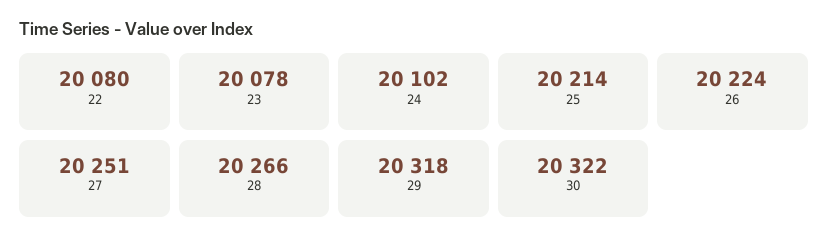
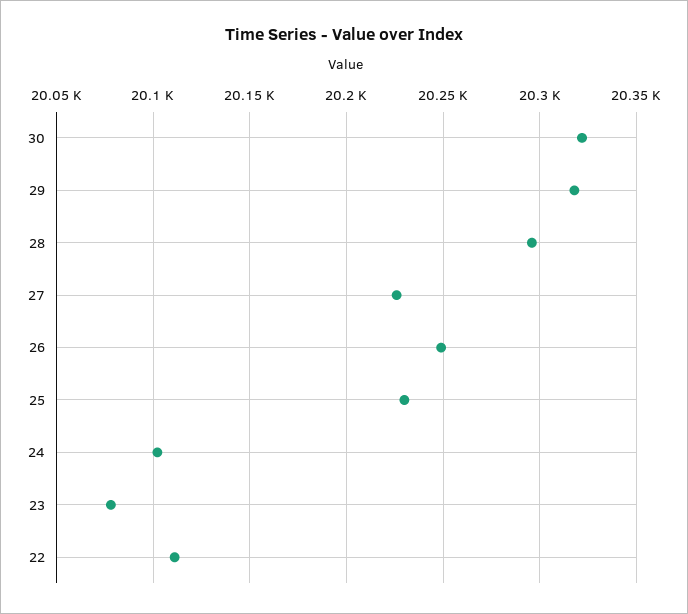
22: 20080 -> 20110
25: 20214 -> 20230
26: 20224 -> 20250
27: 20251 -> 20225
28: 20266 -> 20295

